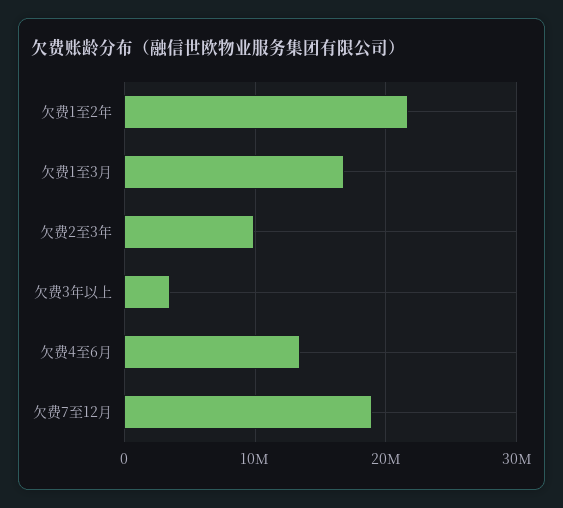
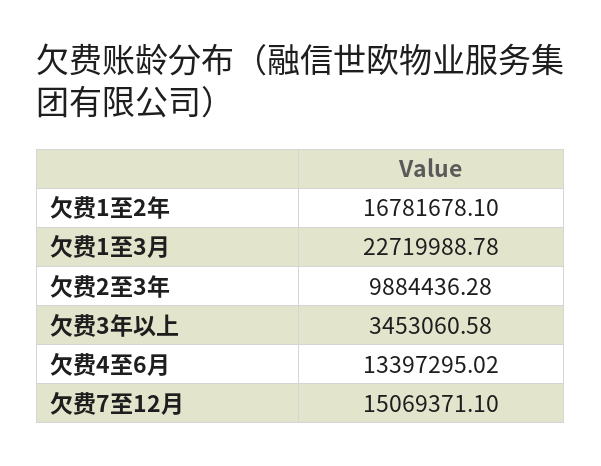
欠费1至2年: 22000000 -> 16781678.1
欠费1至3月: 17000000 -> 22719988.78
欠费7至12月: 19000000 -> 15069371.1

